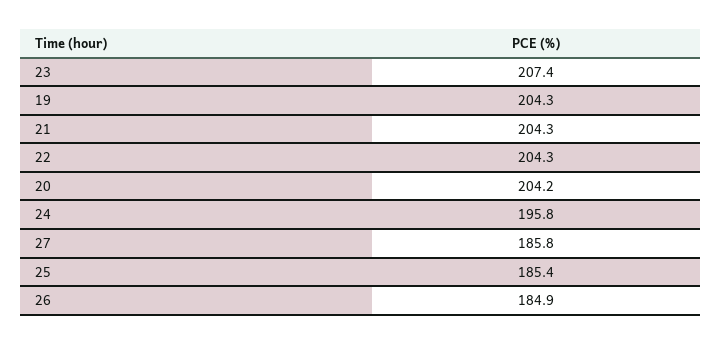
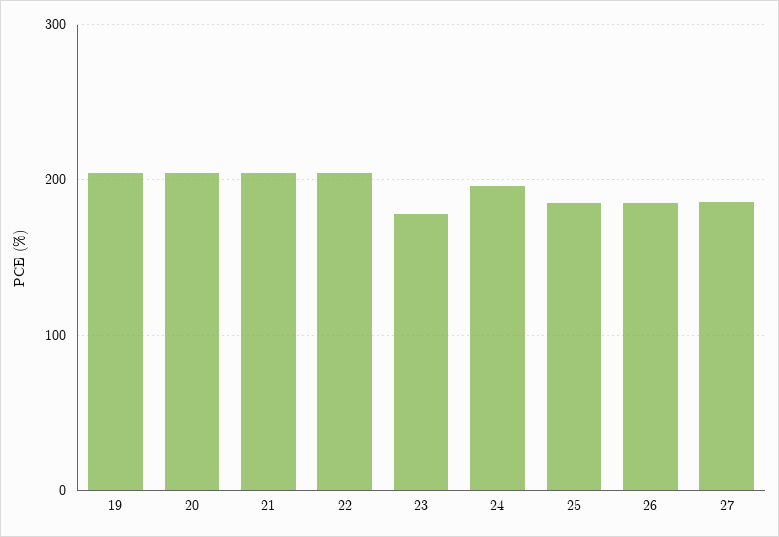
23: 207.4 -> 180

